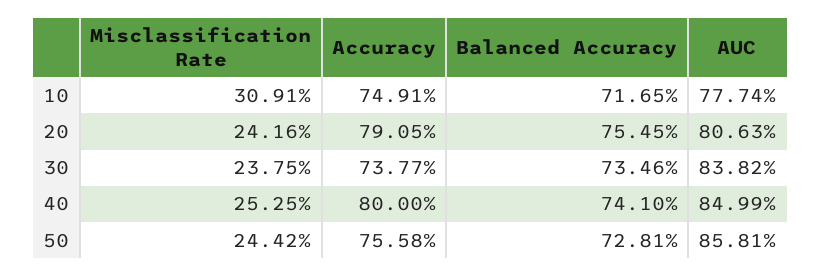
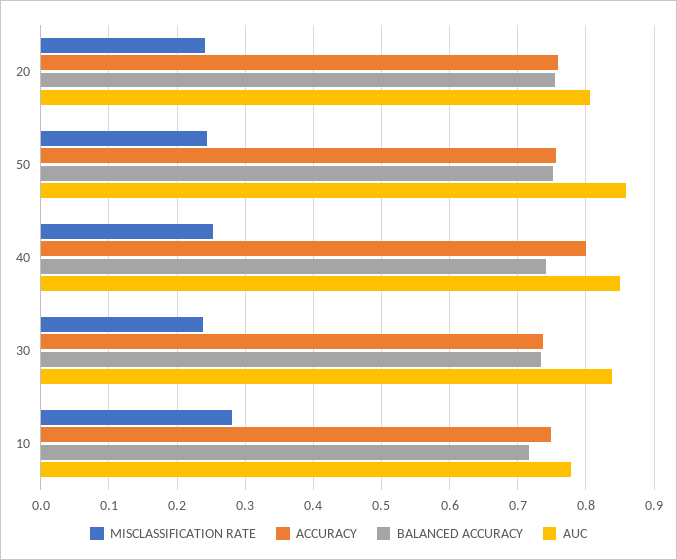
Misclassification Rate, 10: 0.3091 -> 0.28
Accuracy, 20: 0.7905 -> 0.76
Balanced Accuracy, 50: 0.7281 -> 0.75

